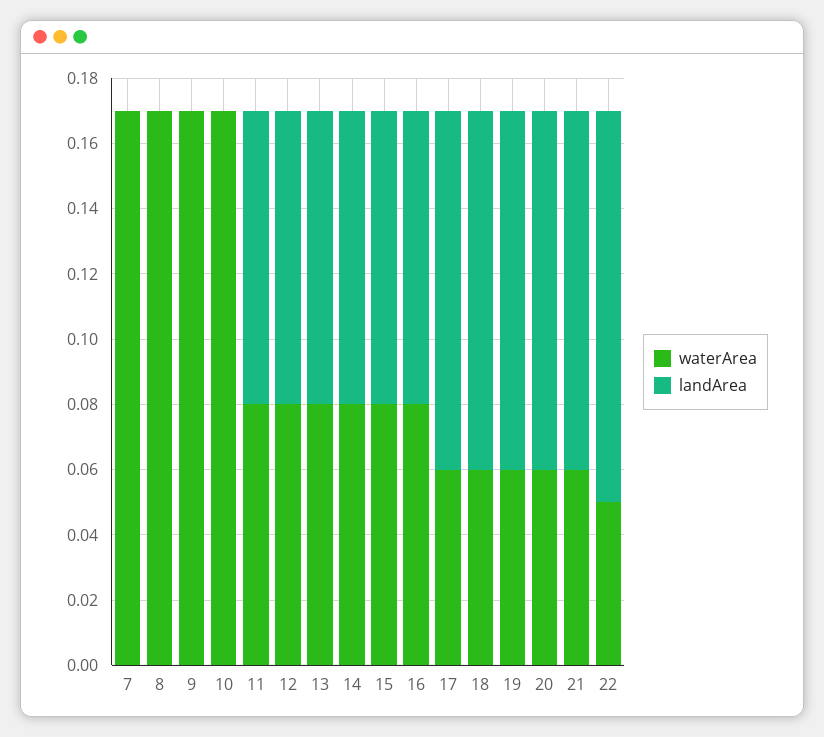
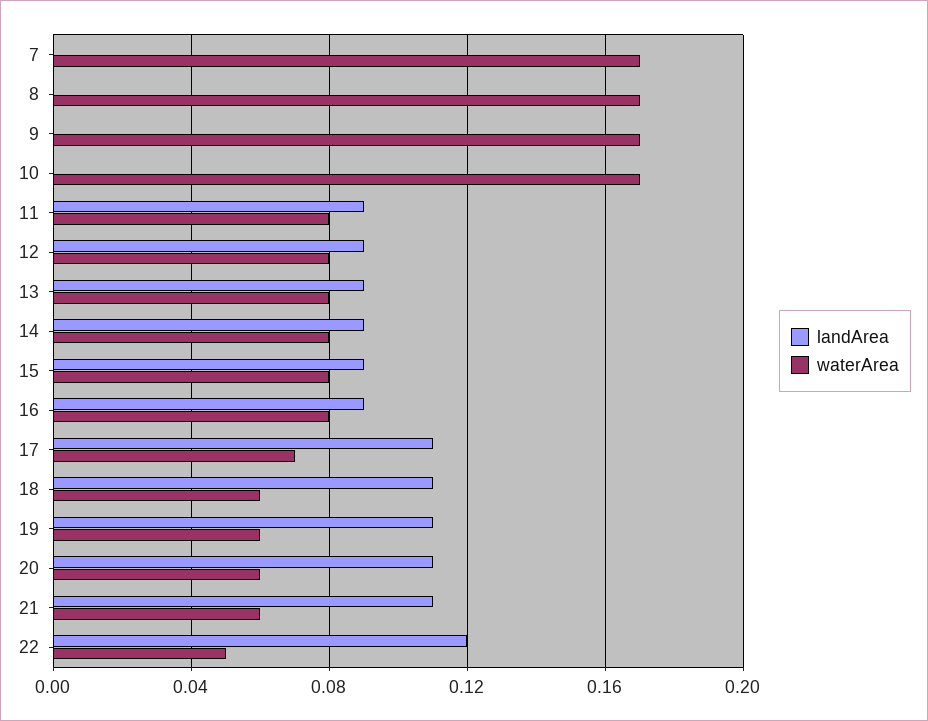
waterArea, 17: 0.06 -> 0.07

